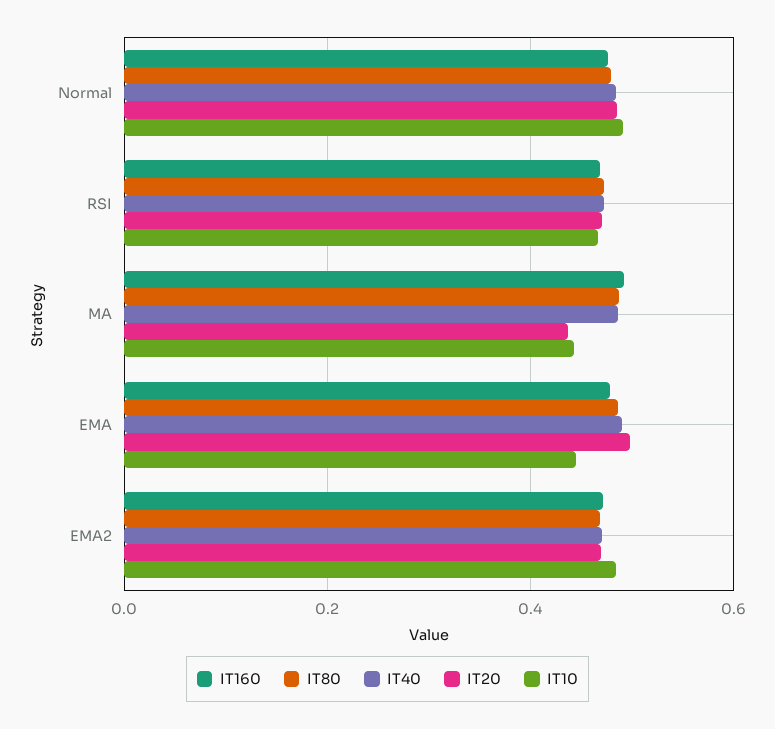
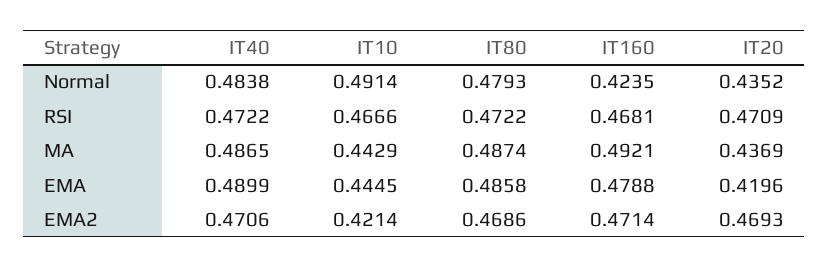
IT160, Normal: 0.48 -> 0.4235
IT20, Normal: 0.48 -> 0.4352
IT20, EMA: 0.5 -> 0.4196
IT10, EMA2: 0.48 -> 0.4214

